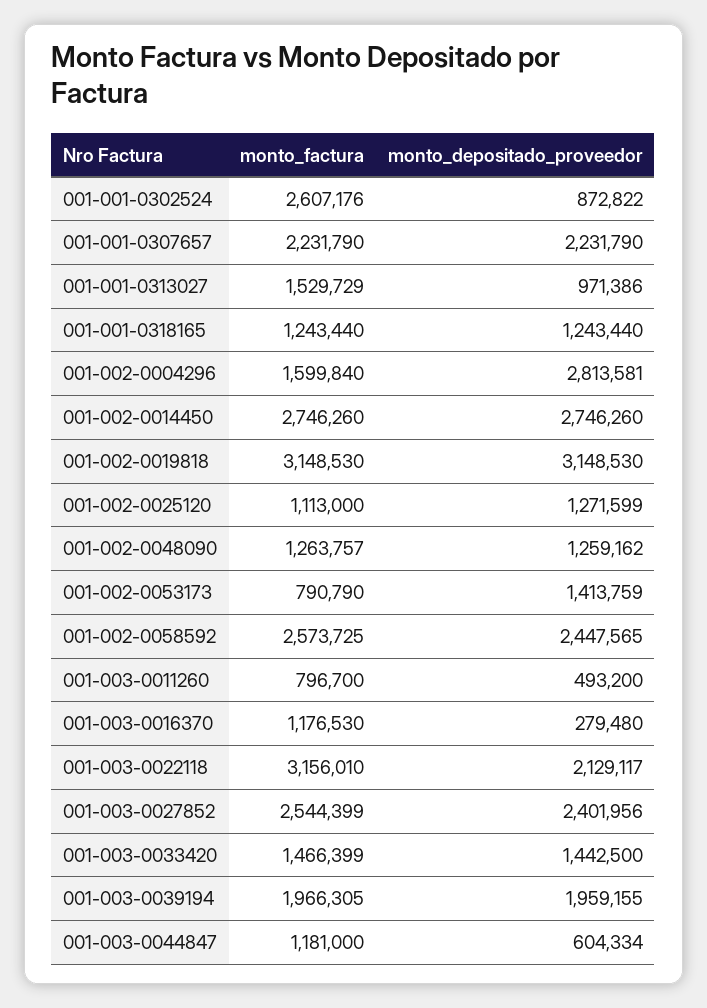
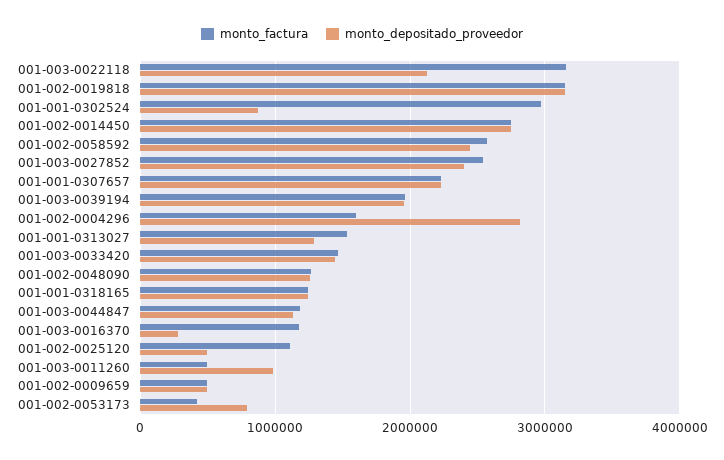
monto_factura, 001-001-0302524: 2607176 -> 3000000
monto_depositado_proveedor, 001-001-0313027: 971386 -> 1300000
monto_depositado_proveedor, 001-002-0025120: 1271599 -> 500000
monto_factura, 001-002-0053173: 790790 -> 400000
monto_depositado_proveedor, 001-002-0053173: 1413759 -> 800000
monto_factura, 001-003-0011260: 796700 -> 500000
monto_depositado_proveedor, 001-003-0011260: 493200 -> 1000000
monto_depositado_proveedor, 001-003-0044847: 604334 -> 1100000
monto_factura, 001-002-0009659: none -> 500000
monto_depositado_proveedor, 001-002-0009659: none -> 500000

